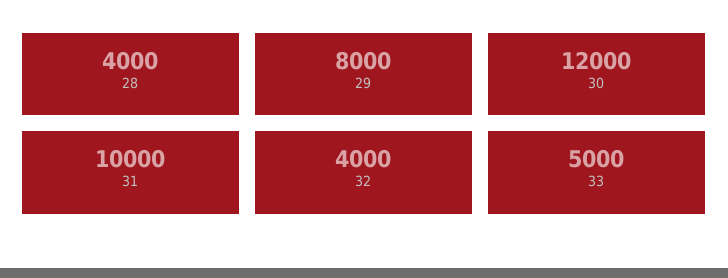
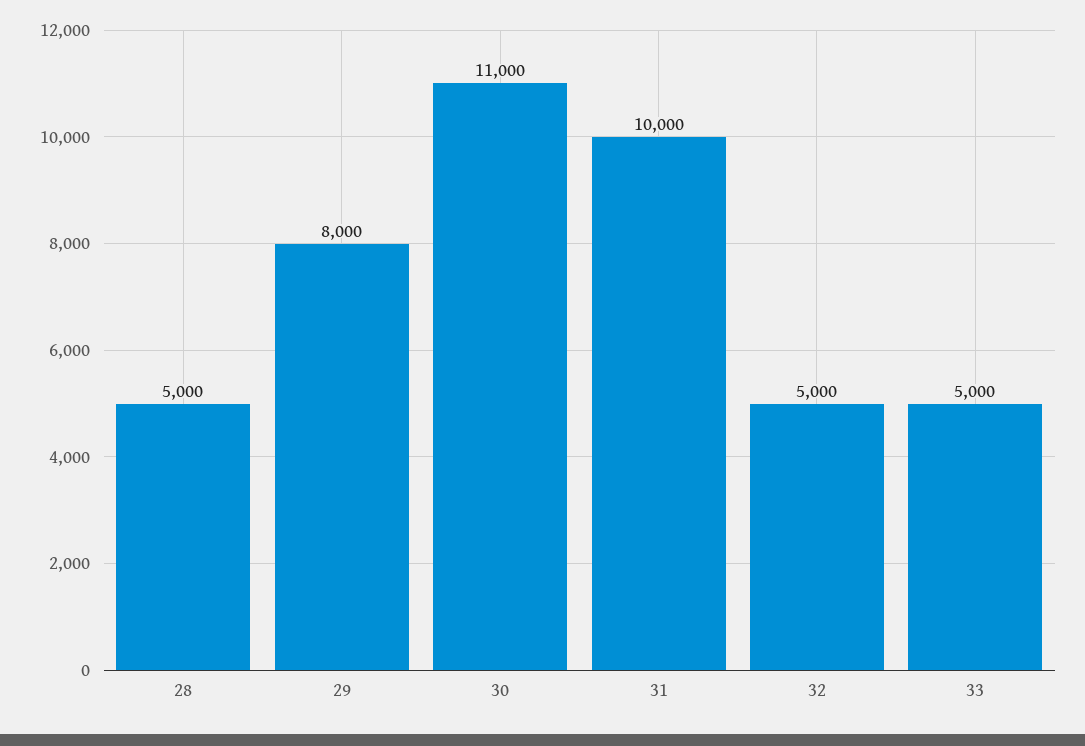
28: 4000 -> 5000
30: 12000 -> 11000
32: 4000 -> 5000

